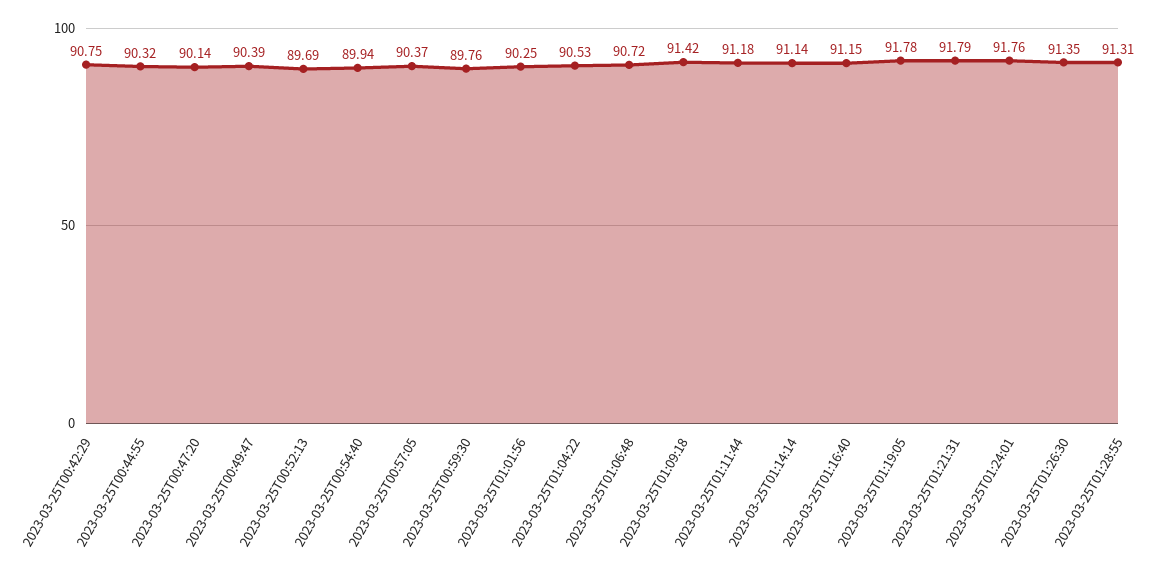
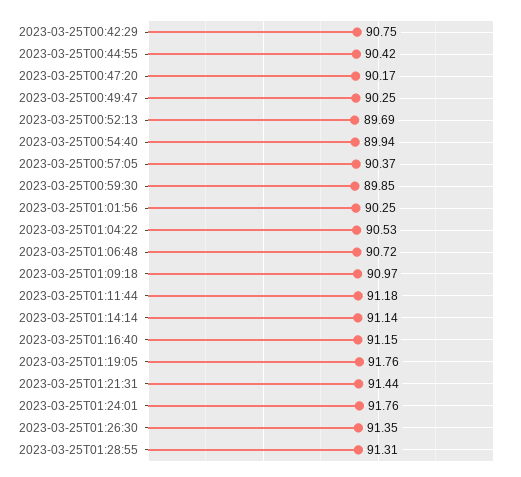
2023-03-25T00:44:55: 90.32 -> 90.42
2023-03-25T00:47:20: 90.14 -> 90.17
2023-03-25T00:49:47: 90.39 -> 90.25
2023-03-25T00:59:30: 89.76 -> 89.85
2023-03-25T01:09:18: 91.42 -> 90.97
2023-03-25T01:19:05: 91.78 -> 91.76
2023-03-25T01:21:31: 91.79 -> 91.44

